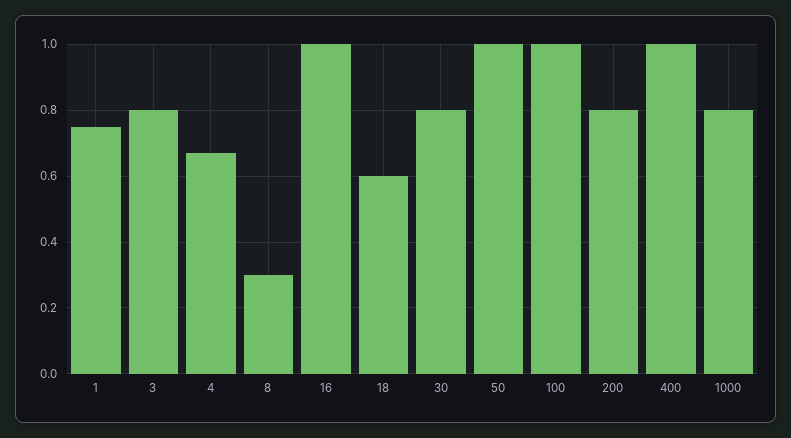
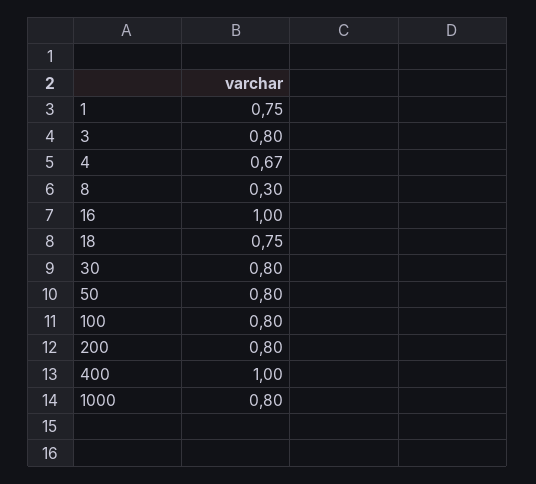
18: 0.6 -> 0.75
50: 1 -> 0.8
100: 1 -> 0.8

